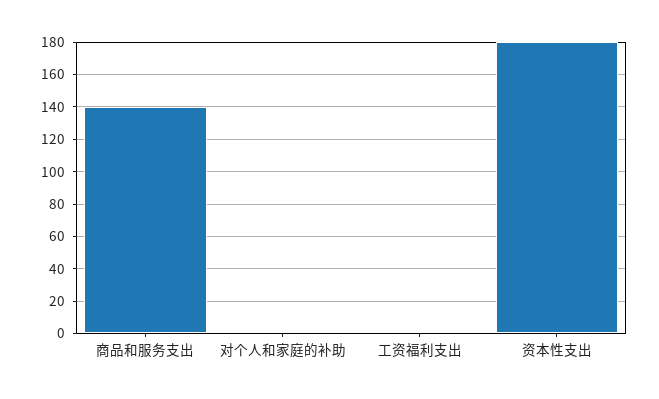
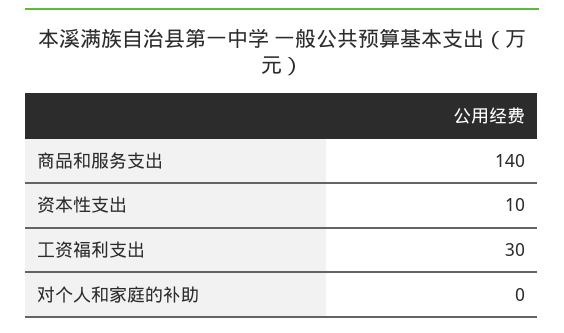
工资福利支出: 0 -> 30
资本性支出: 180 -> 10

